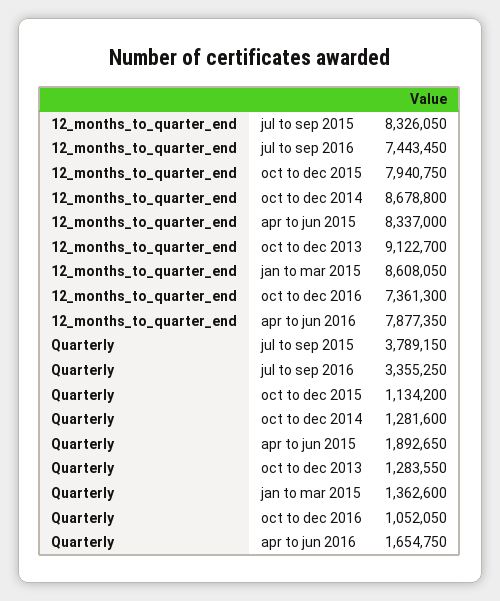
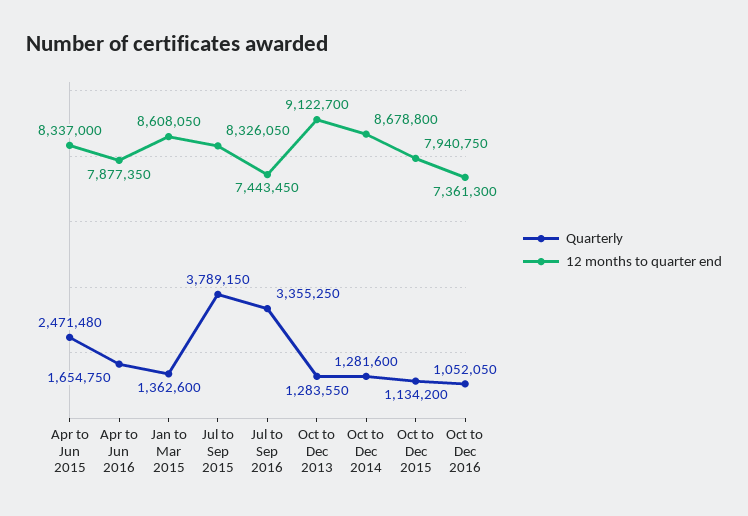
Quarterly, apr to jun 2015: 1892650 -> 2471480

